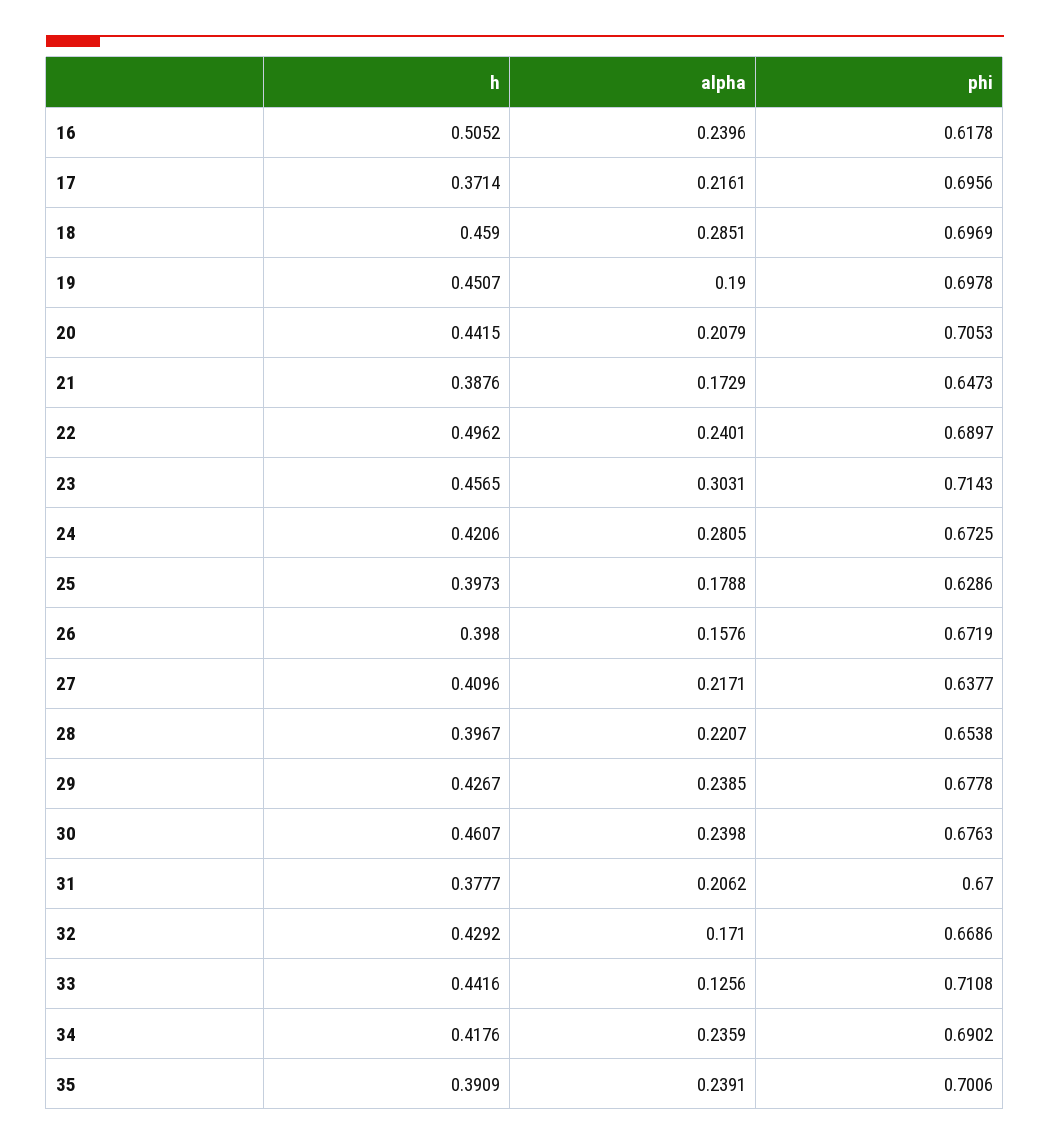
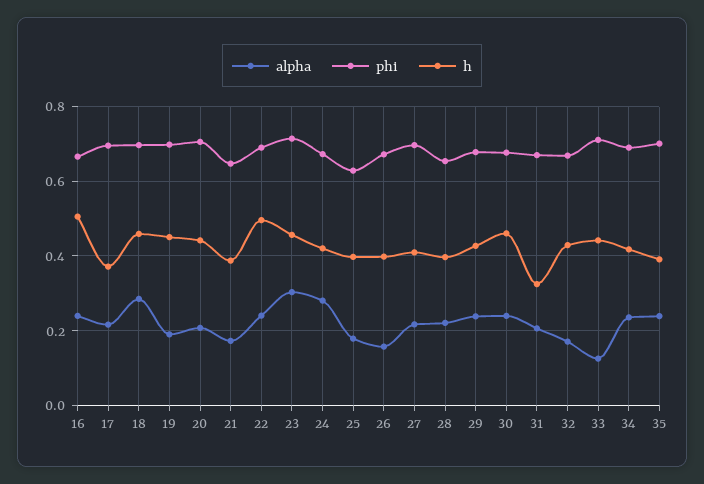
phi, 16: 0.6178 -> 0.66
phi, 27: 0.6377 -> 0.7
h, 31: 0.3777 -> 0.32

